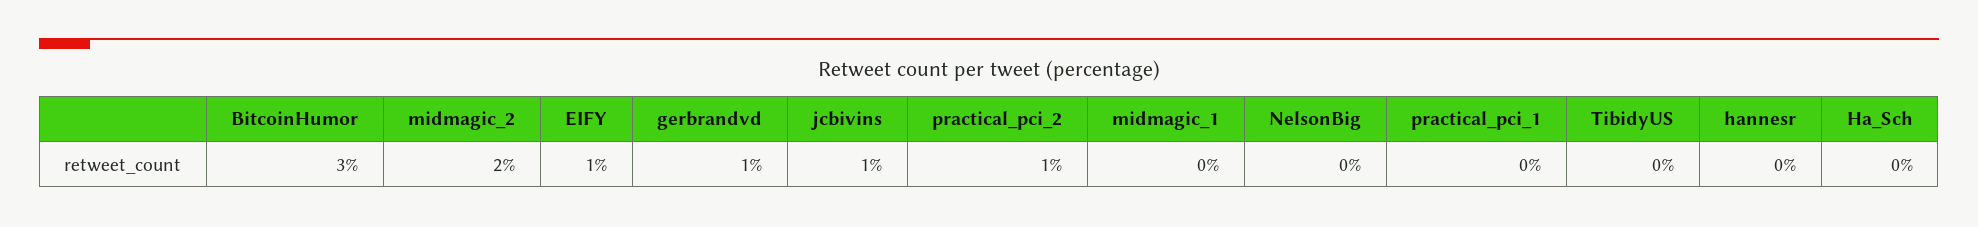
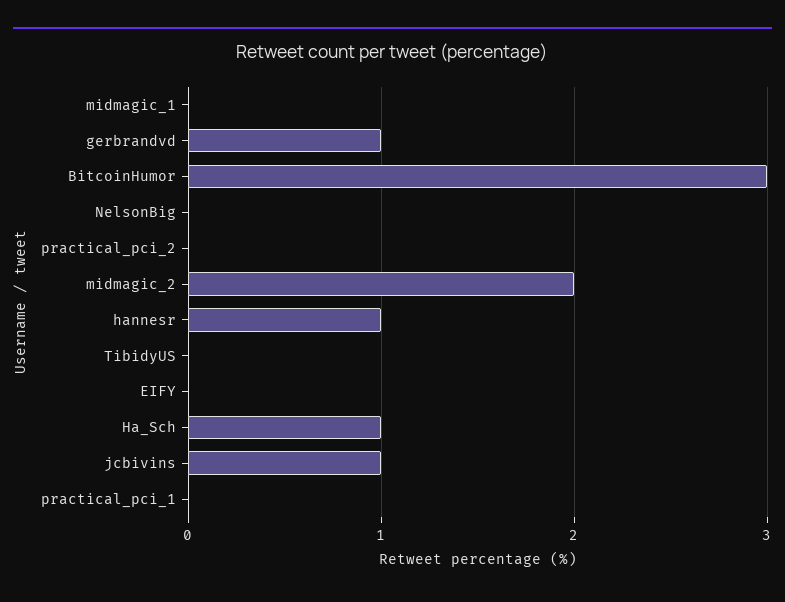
EIFY: 1 -> 0
practical_pci_2: 1 -> 0
hannesr: 0 -> 1
Ha_Sch: 0 -> 1

